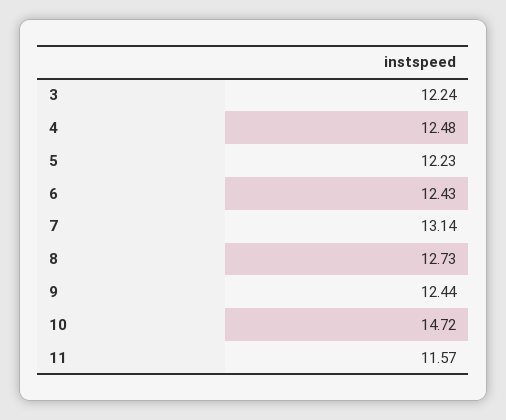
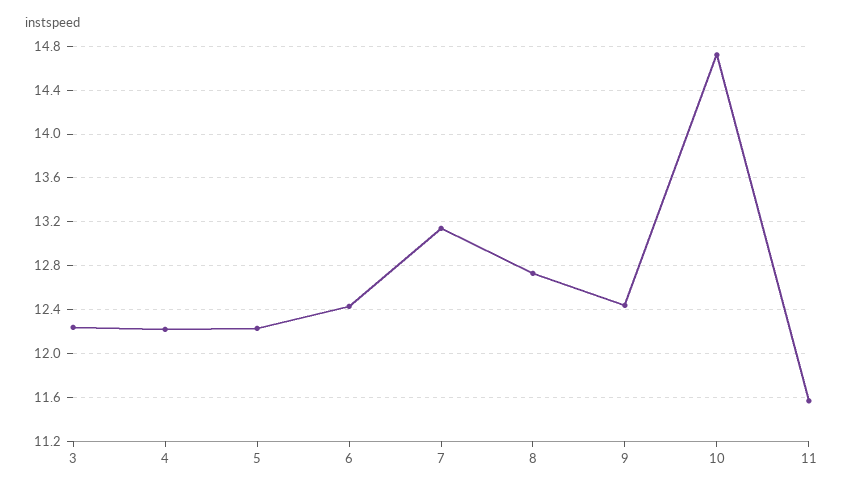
4: 12.48 -> 12.2

